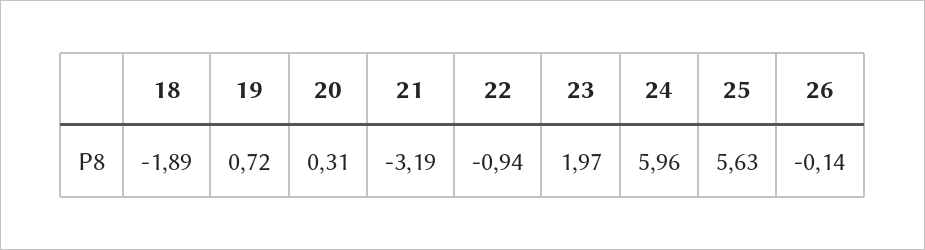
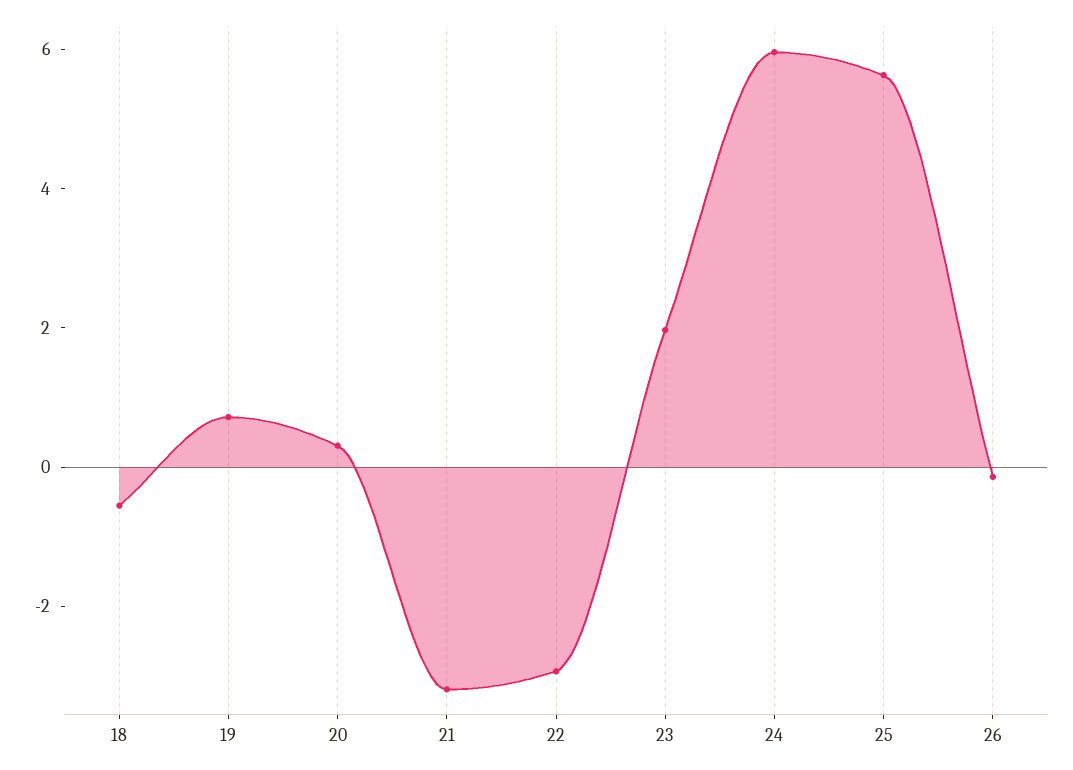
18: -1.89 -> -0.5
22: -0.94 -> -3

